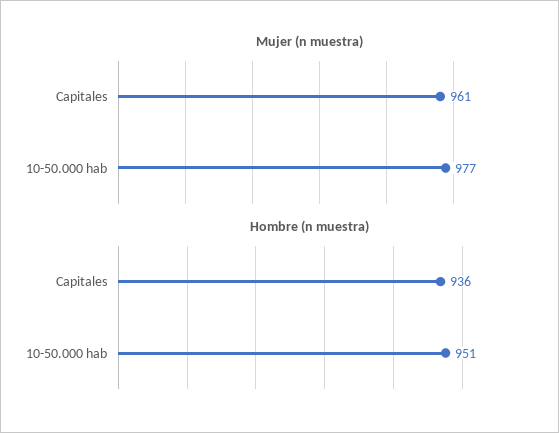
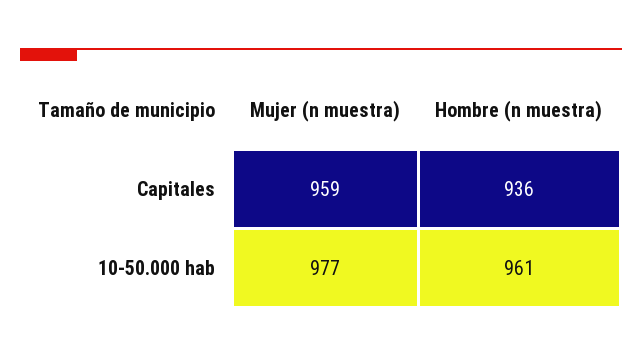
Mujer (n muestra), Capitales: 961 -> 959
Hombre (n muestra), 10-50.000 hab: 951 -> 961

